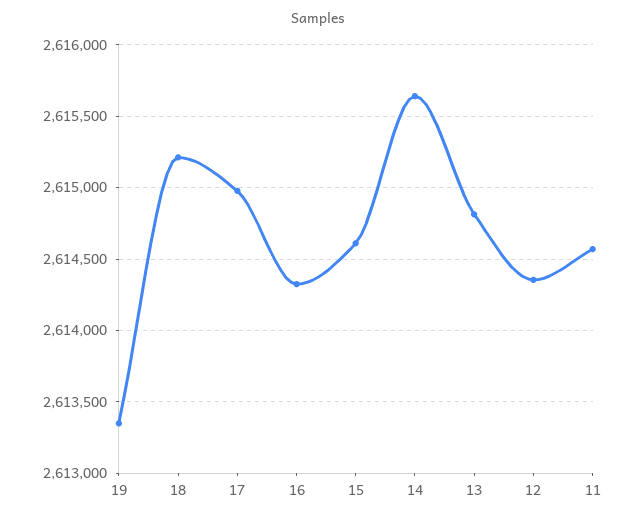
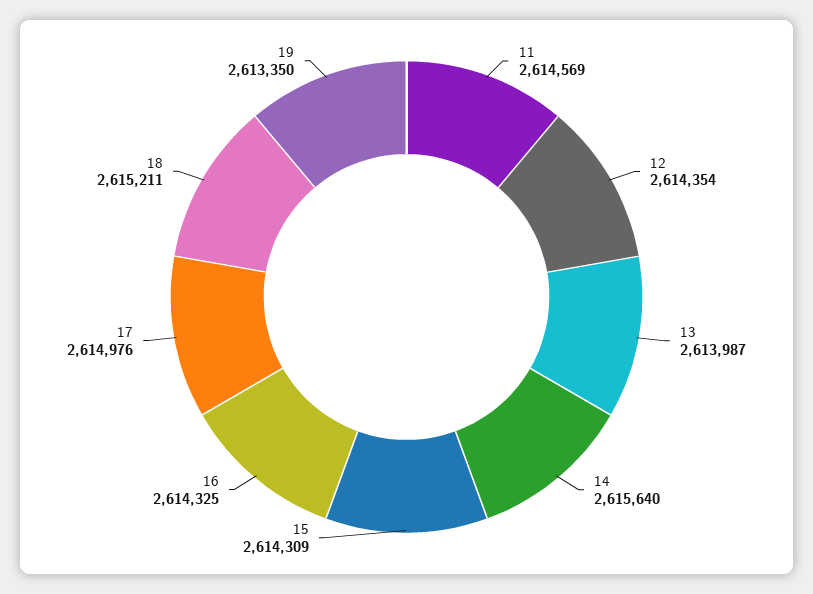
15: 2614600 -> 2614309
13: 2614800 -> 2613987

